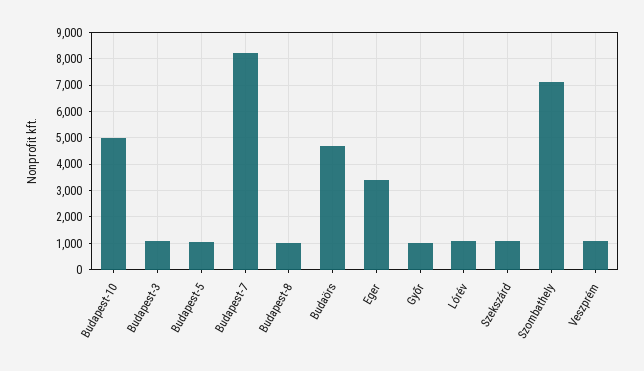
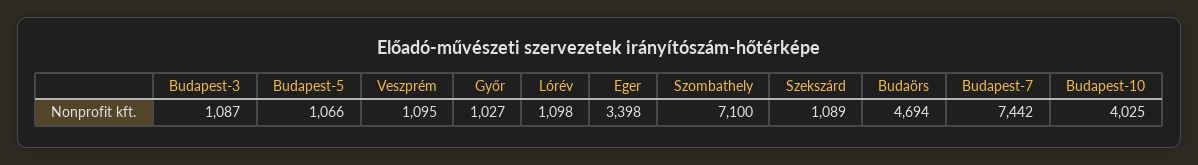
Budapest-10: 5000 -> 4025
Budapest-7: 8250 -> 7442
Budapest-8: 1000 -> none

